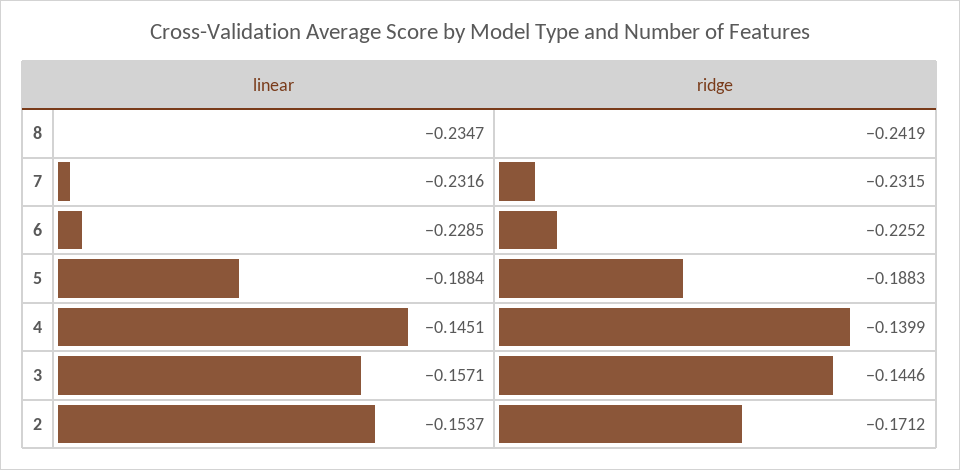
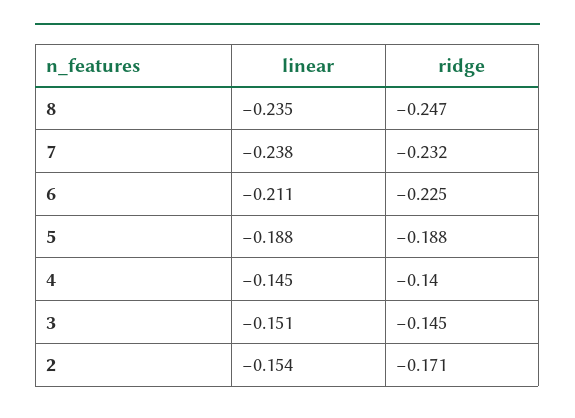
ridge, 8: -0.2419 -> -0.247
linear, 7: -0.2316 -> -0.238
linear, 6: -0.2285 -> -0.211
linear, 3: -0.1571 -> -0.151

